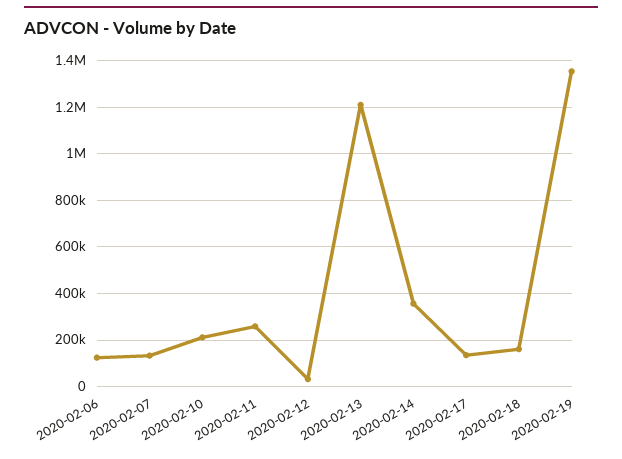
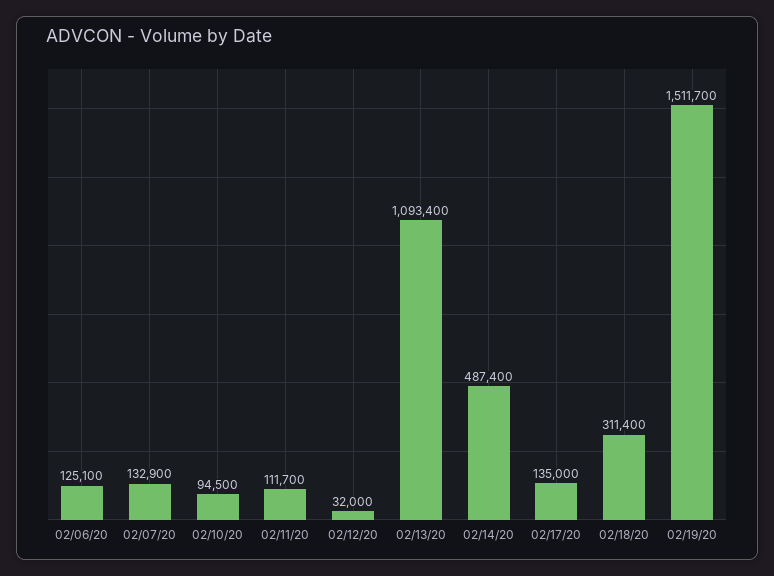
2020-02-10: 200000 -> 94500
2020-02-11: 250000 -> 111700
2020-02-13: 1200000 -> 1093400
2020-02-14: 350000 -> 487400
2020-02-18: 150000 -> 311400
2020-02-19: 1350000 -> 1511700

